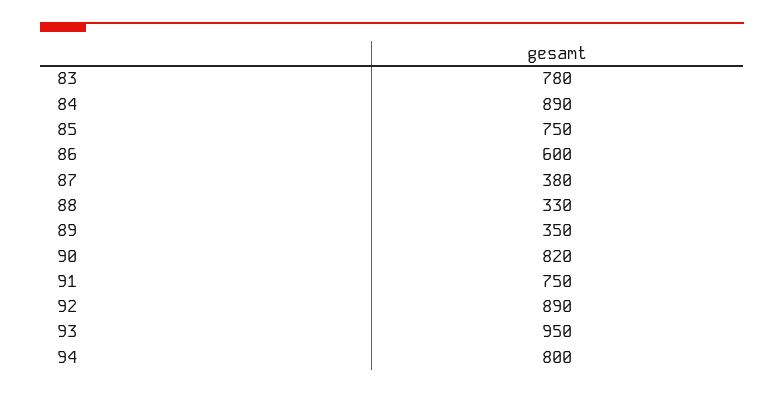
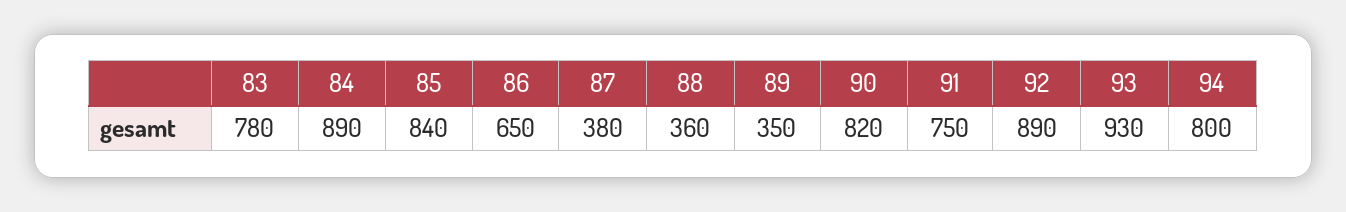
85: 750 -> 840
86: 600 -> 650
88: 330 -> 360
93: 950 -> 930

